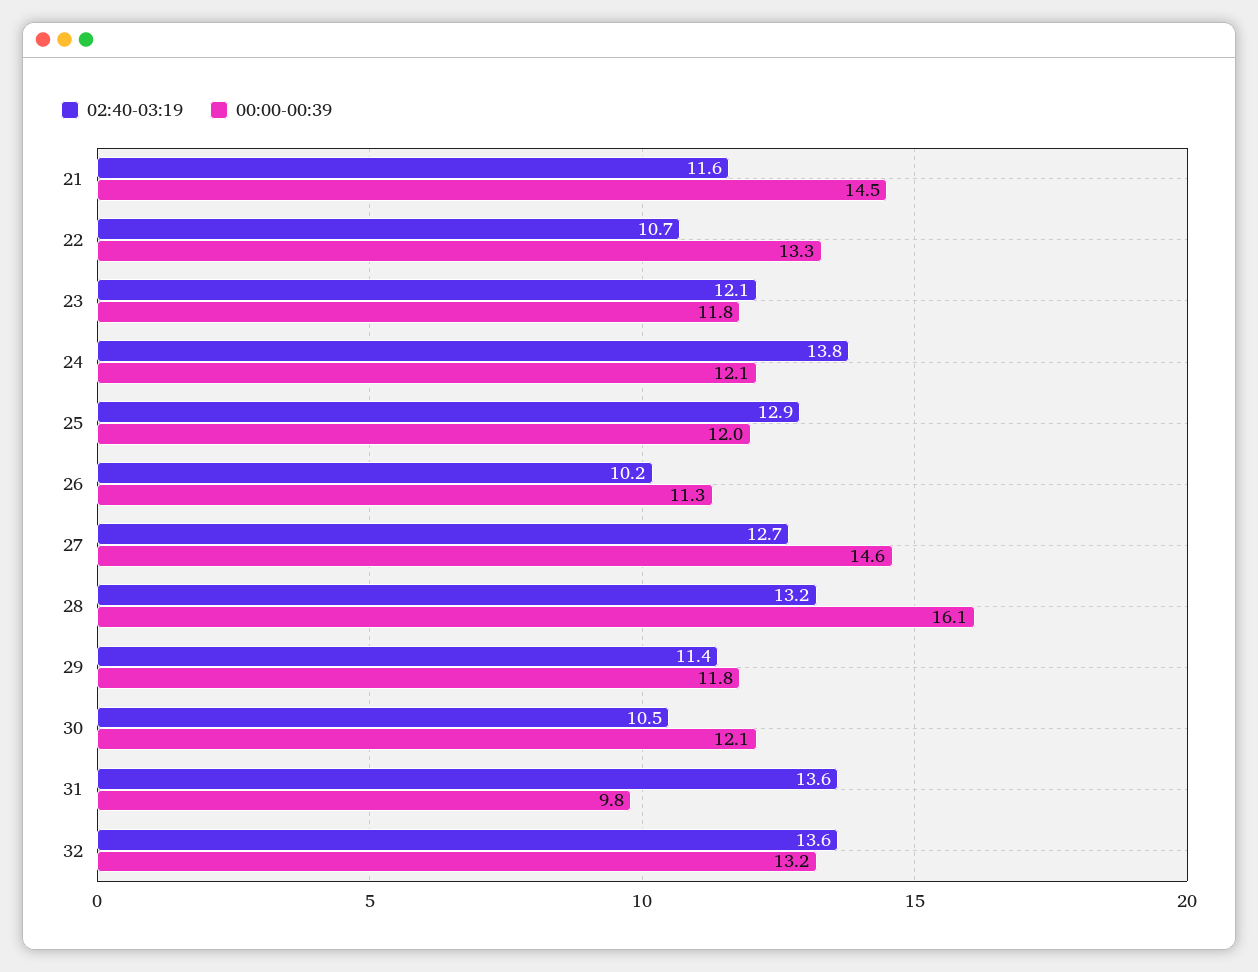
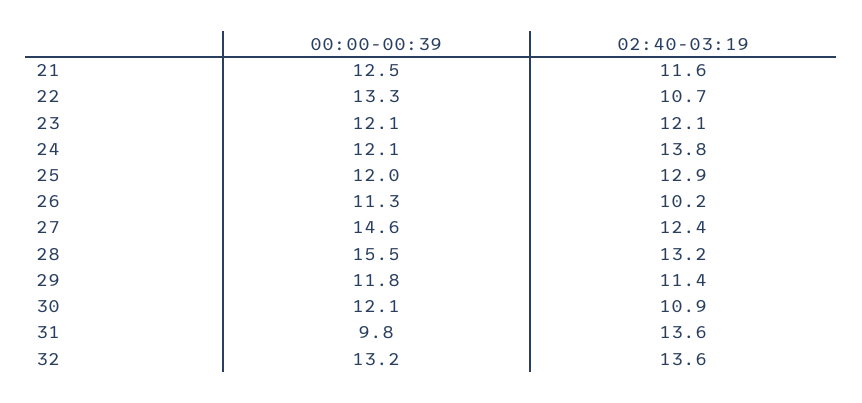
00:00-00:39, 21: 14.5 -> 12.5
00:00-00:39, 23: 11.8 -> 12.1
02:40-03:19, 27: 12.7 -> 12.4
00:00-00:39, 28: 16.1 -> 15.5
02:40-03:19, 30: 10.5 -> 10.9

